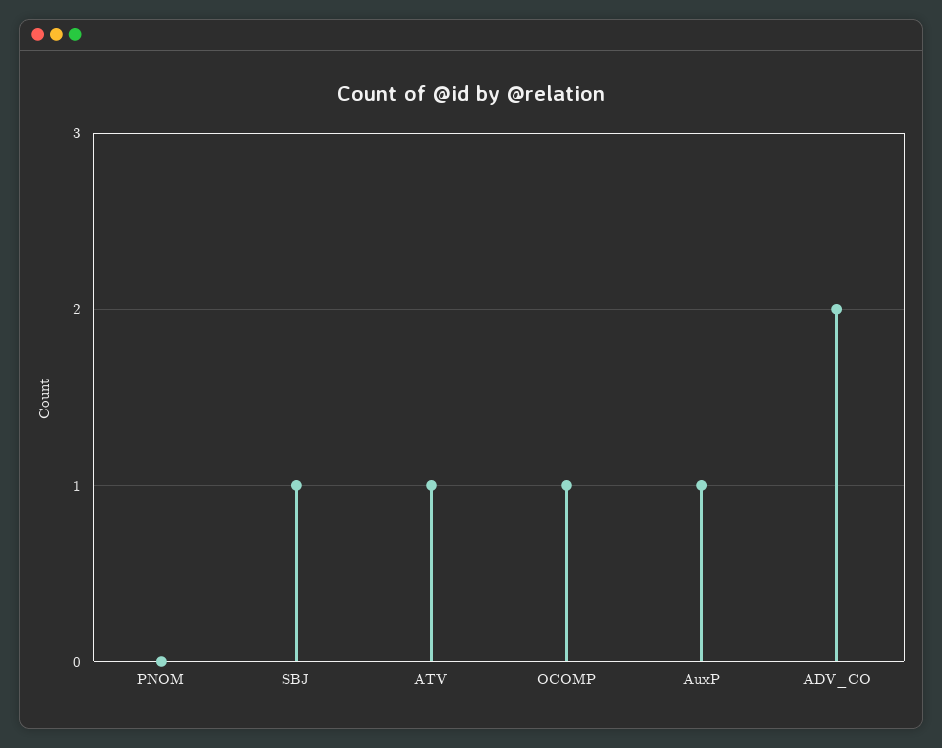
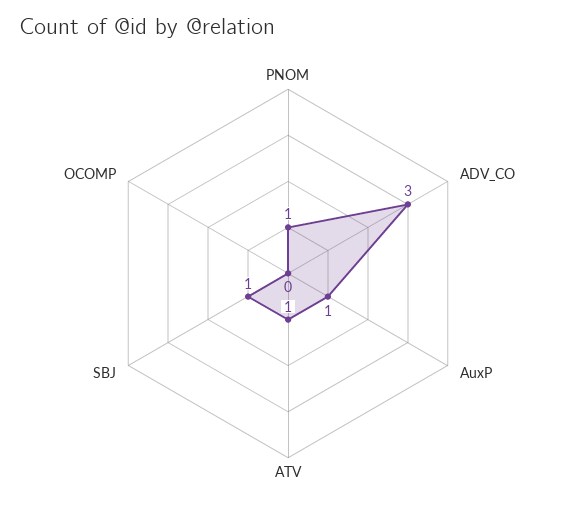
PNOM: 0 -> 1
OCOMP: 1 -> 0
ADV_CO: 2 -> 3

